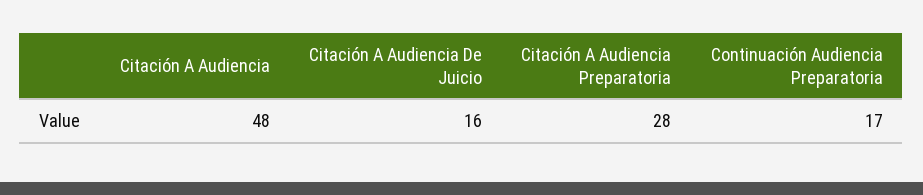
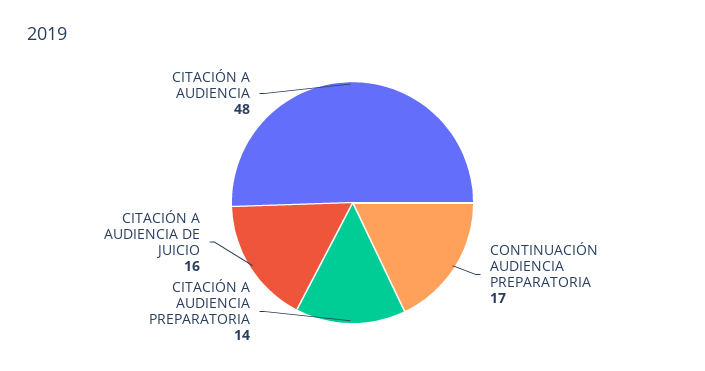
Citación A Audiencia Preparatoria: 28 -> 14

